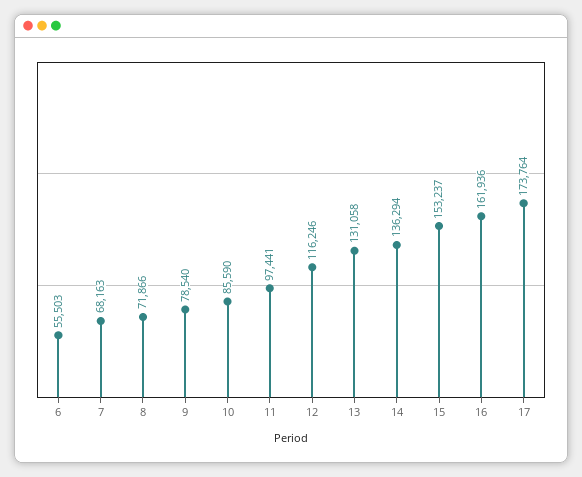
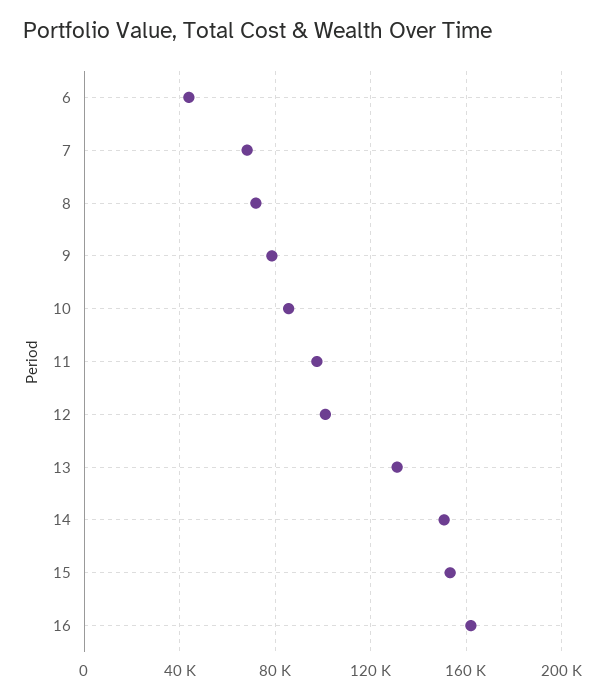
6: 55503 -> 45000
12: 116246 -> 100000
14: 136294 -> 150000
17: 173764 -> none

